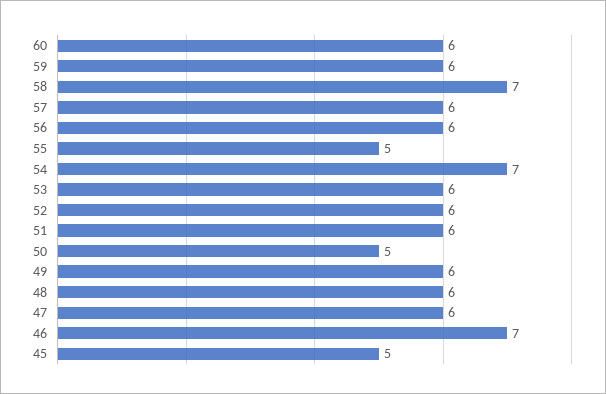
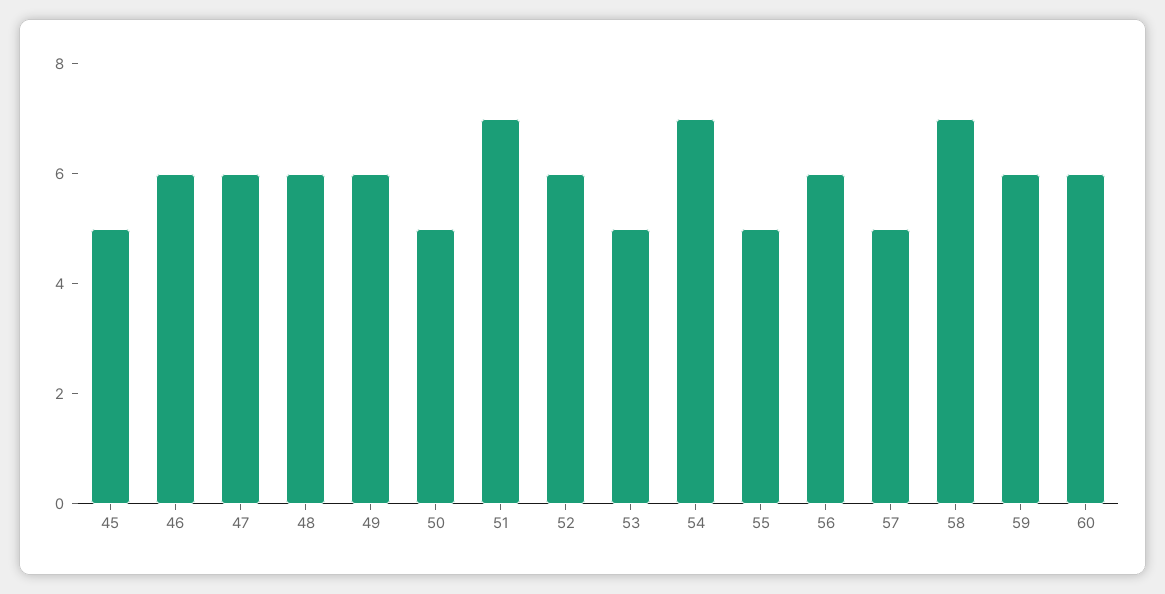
57: 6 -> 5
53: 6 -> 5
51: 6 -> 7
46: 7 -> 6

